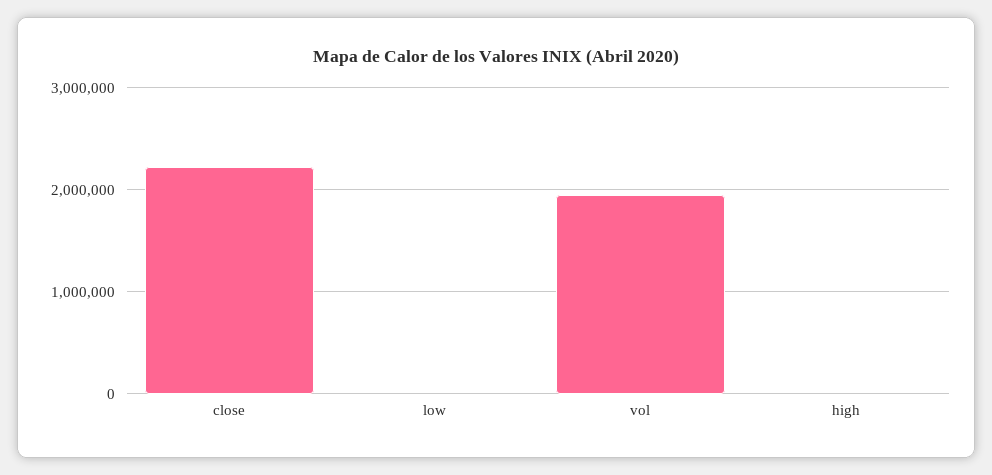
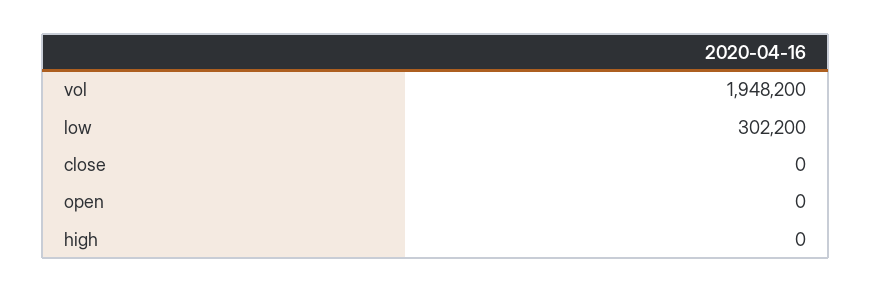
close: 2200000 -> 0
low: 0 -> 302200
open: none -> 0

